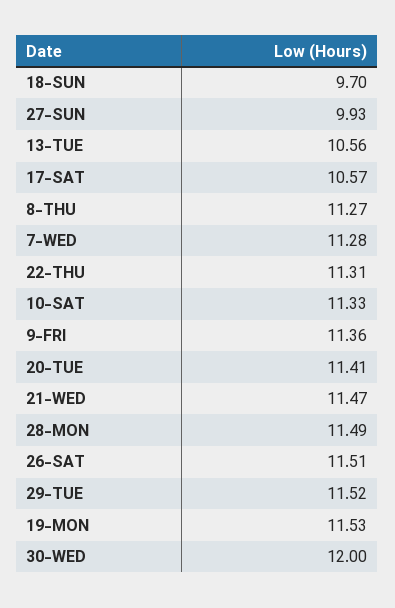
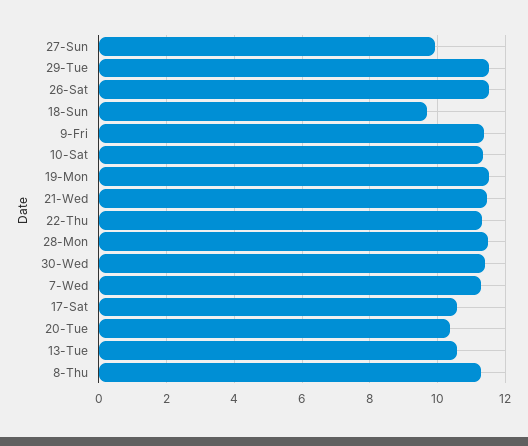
20-TUE: 11.41 -> 10.4
30-WED: 12 -> 11.4

